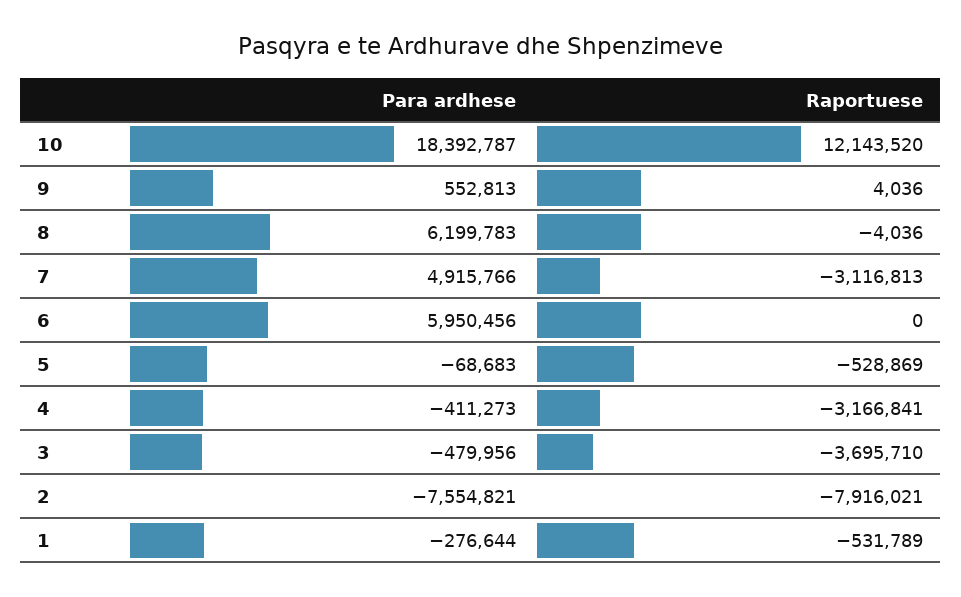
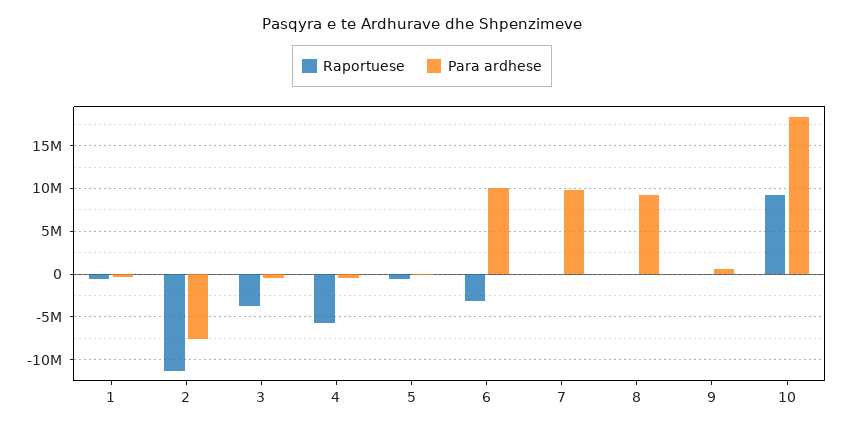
Raportuese, 10: 12143520 -> 9000000
Para ardhese, 8: 6199783 -> 9000000
Para ardhese, 7: 4915766 -> 10000000
Raportuese, 7: -3116813 -> 0
Para ardhese, 6: 5950456 -> 10000000
Raportuese, 6: 0 -> -3000000
Raportuese, 4: -3166841 -> -6000000
Raportuese, 2: -7916021 -> -11000000

